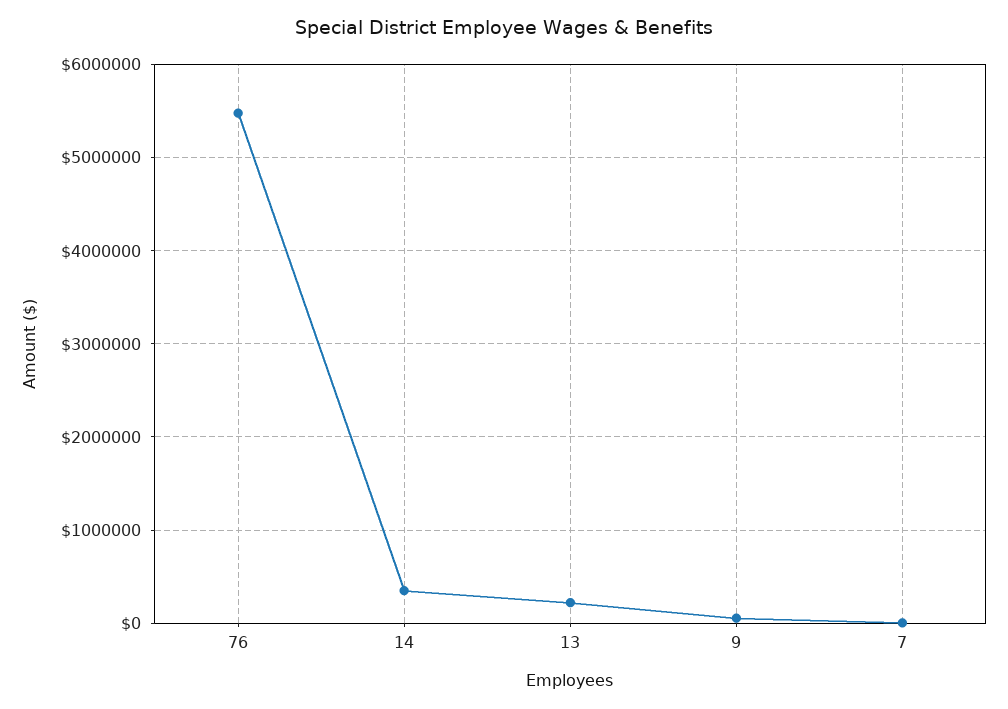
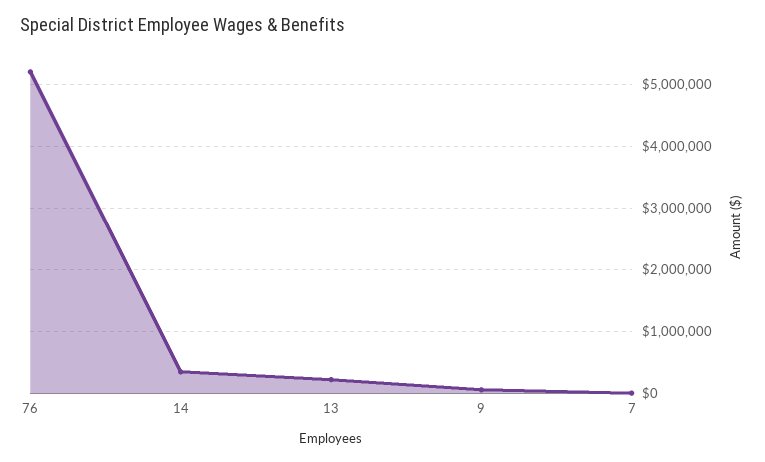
76: 5500000 -> 5200000

